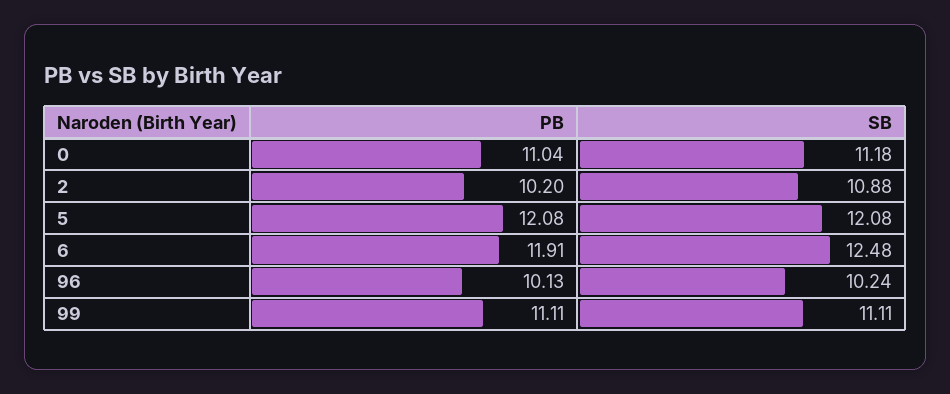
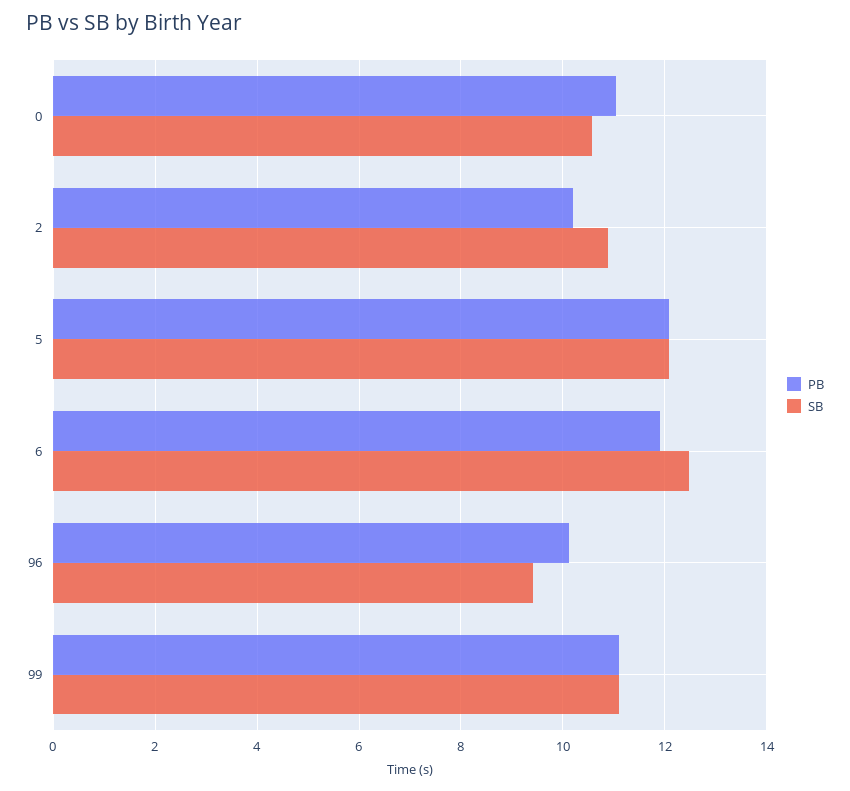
SB, 0: 11.18 -> 10.6
SB, 96: 10.24 -> 9.4

